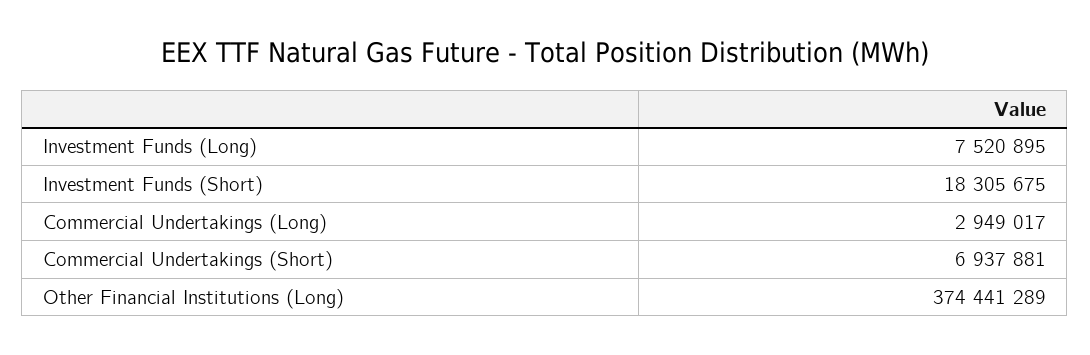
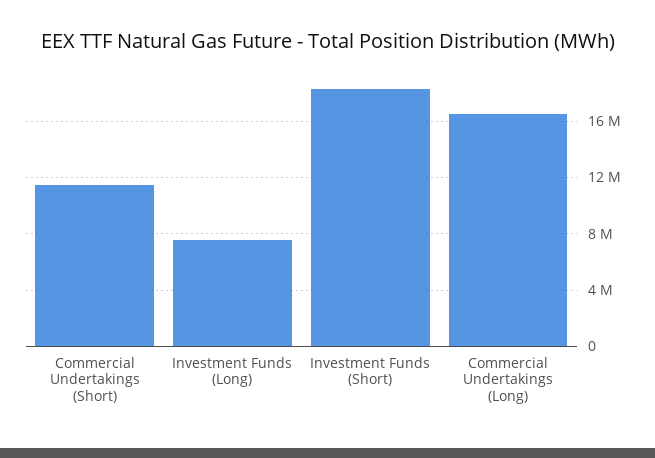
Commercial Undertakings (Long): 2949017 -> 16500000
Commercial Undertakings (Short): 6937881 -> 11500000
Other Financial Institutions (Long): 374441289 -> none

